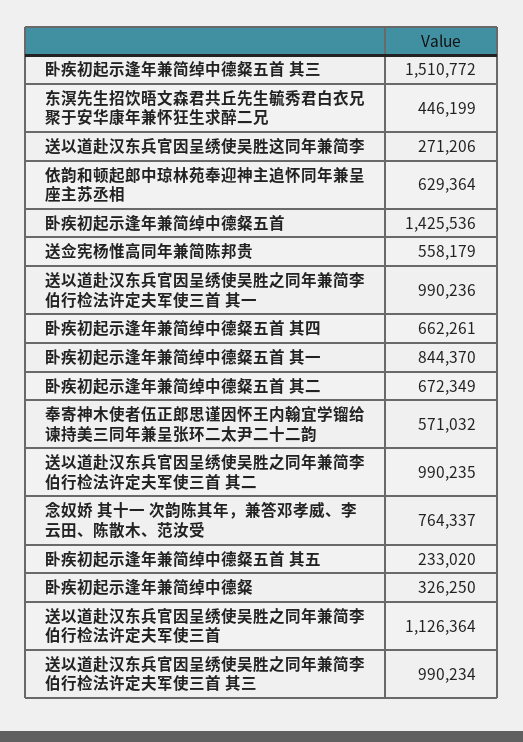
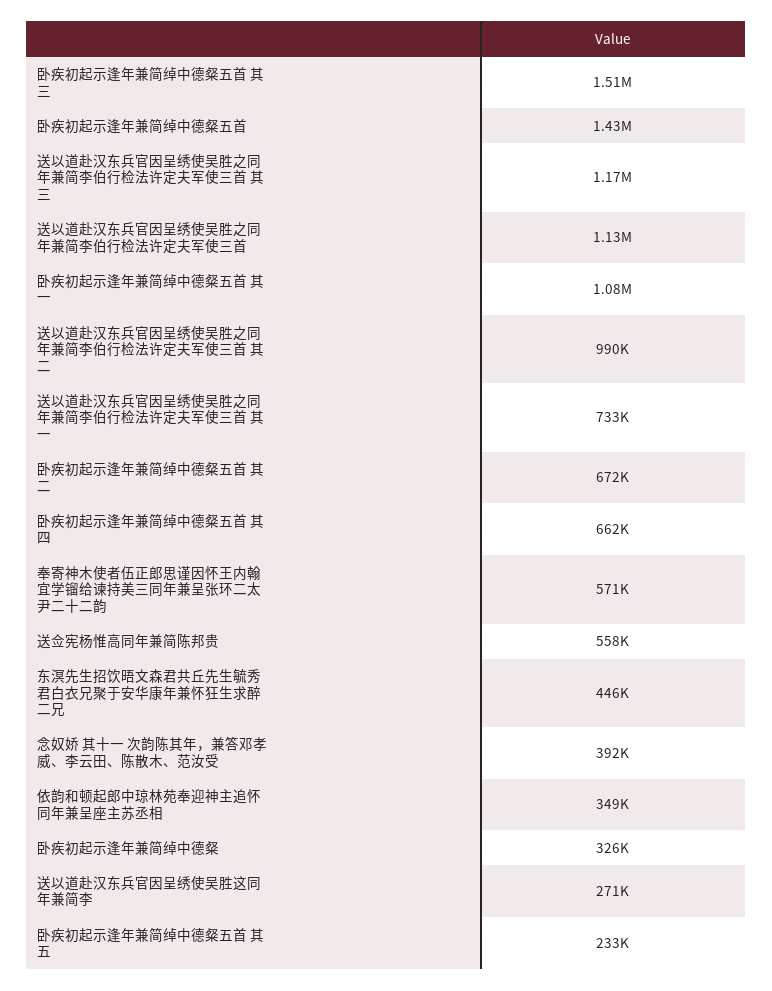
依韵和顿起郎中琼林苑奉迎神主追怀同年兼呈座主苏丞相: 629364 -> 349000
送以道赴汉东兵官因呈绣使吴胜之同年兼简李伯行检法许定夫军使三首 其一: 990236 -> 733000
卧疾初起示逢年兼简绰中德粲五首 其一: 844370 -> 1080000
念奴娇 其十一 次韵陈其年，兼答邓孝威、李云田、陈散木、范汝受: 764337 -> 392000
送以道赴汉东兵官因呈绣使吴胜之同年兼简李伯行检法许定夫军使三首 其三: 990234 -> 1170000

